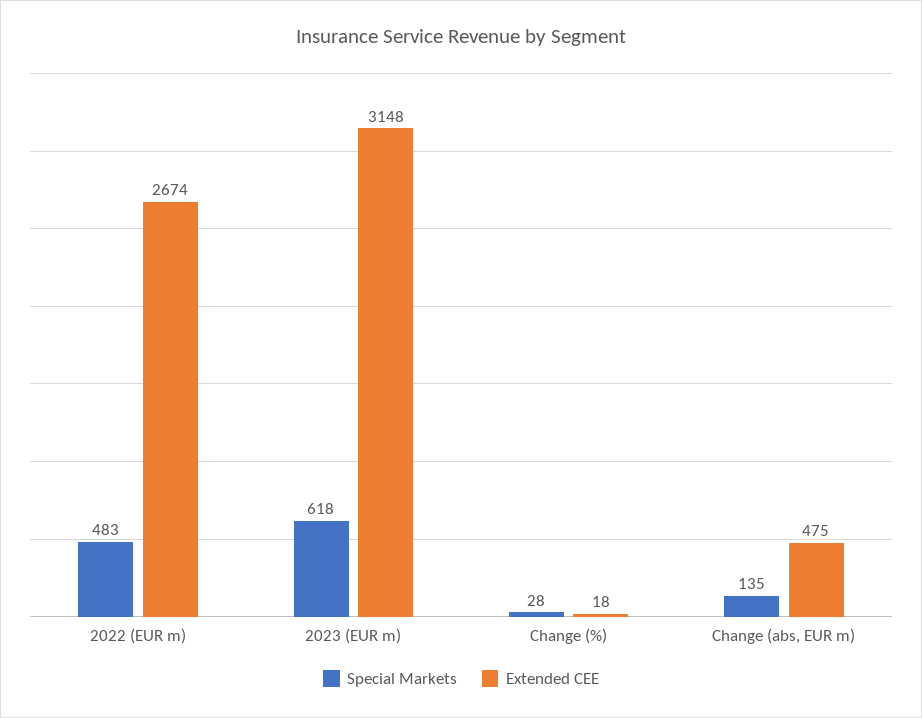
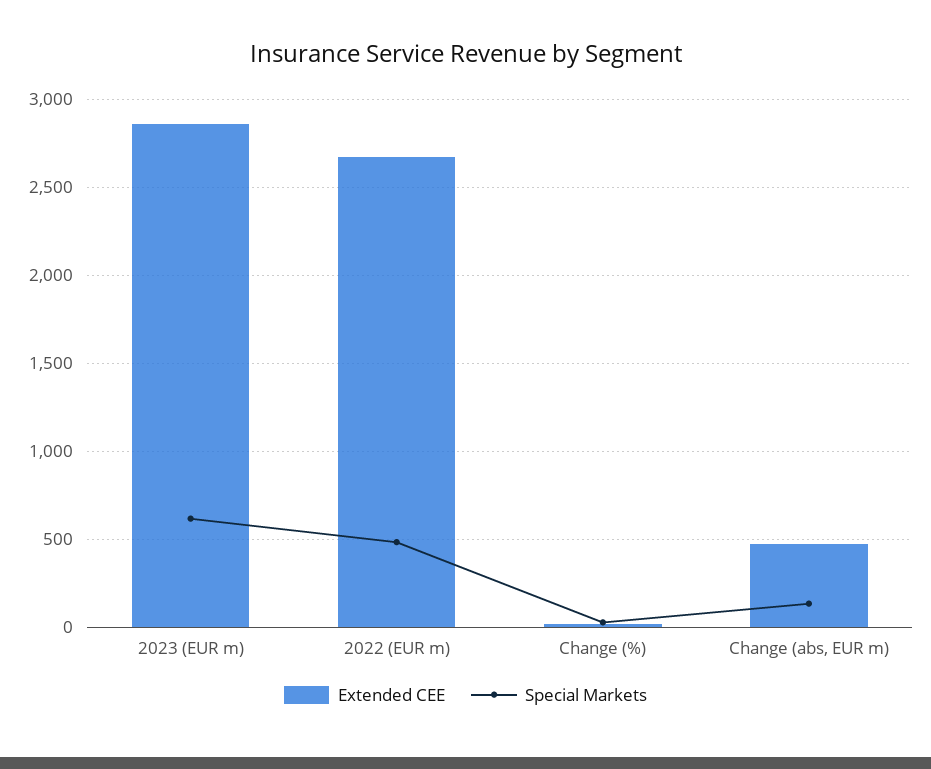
Extended CEE, 2023 (EUR m): 3148 -> 2850

